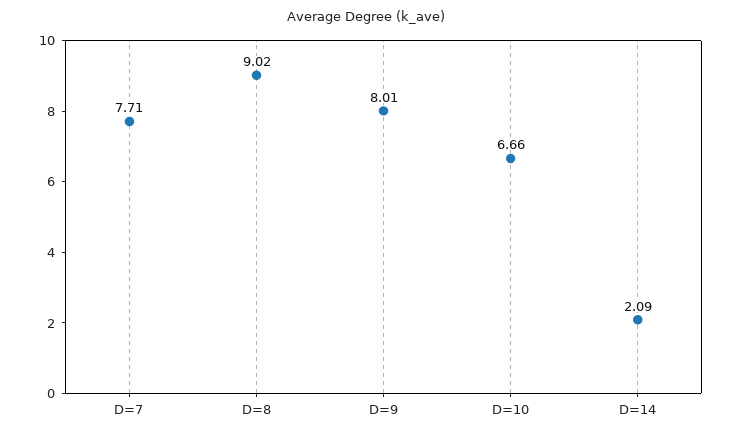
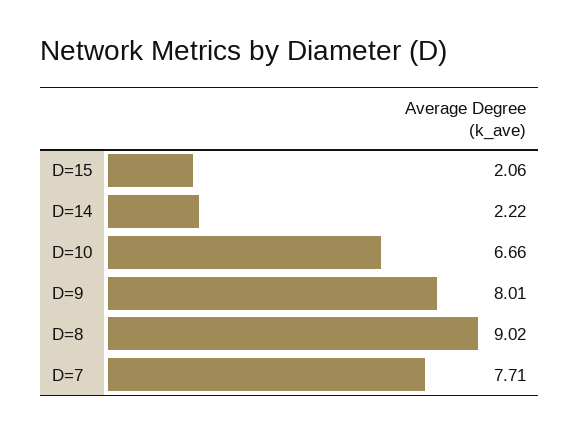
D=14: 2.09 -> 2.22
D=15: none -> 2.06

